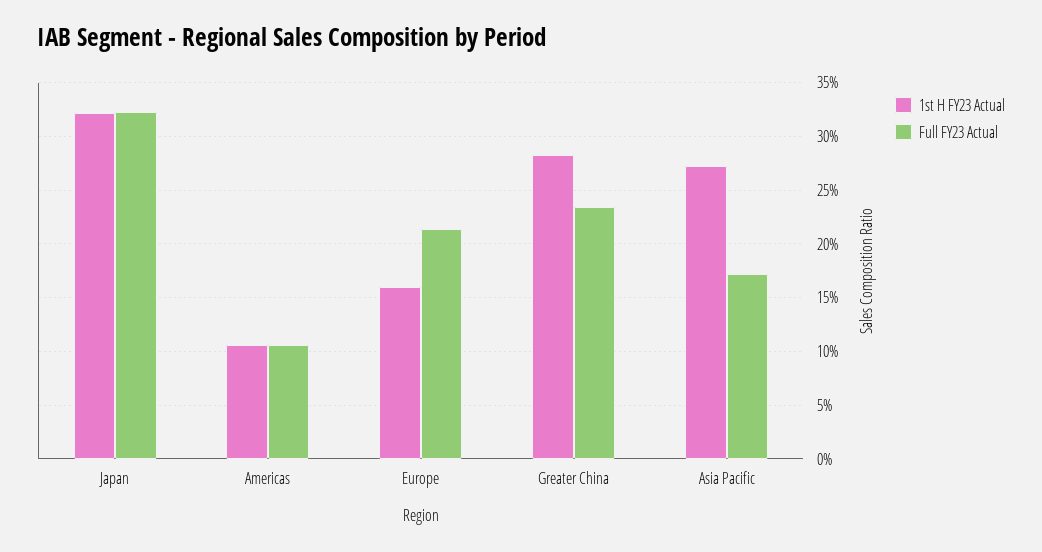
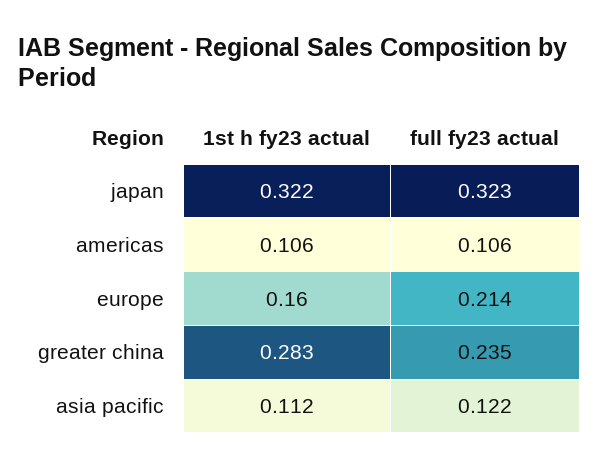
1st H FY23 Actual, Asia Pacific: 0.27 -> 0.112
Full FY23 Actual, Asia Pacific: 0.17 -> 0.122

